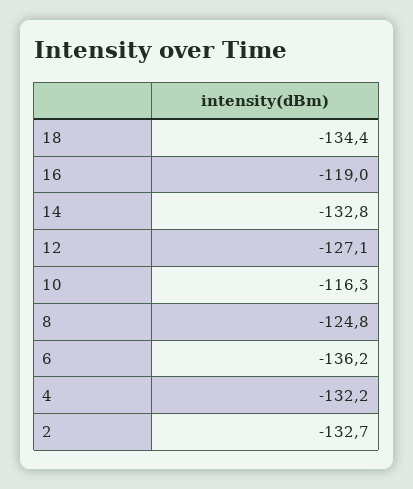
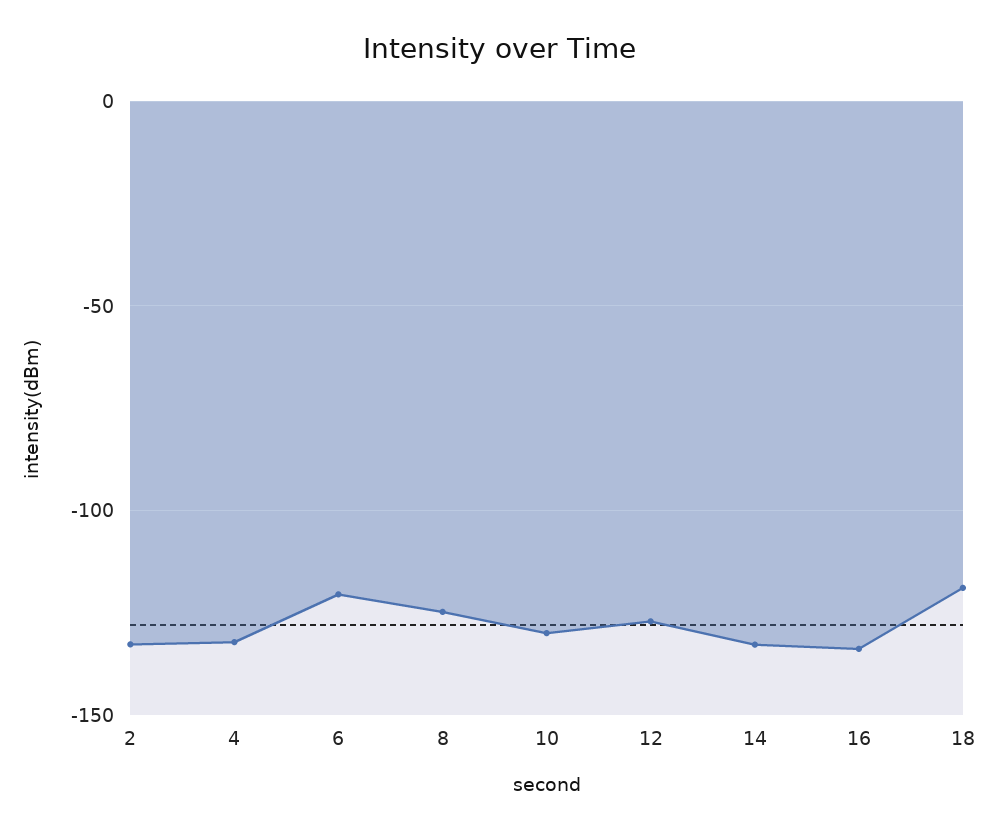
18: -134.4 -> -120
16: -119 -> -135
10: -116.3 -> -130
6: -136.2 -> -120

